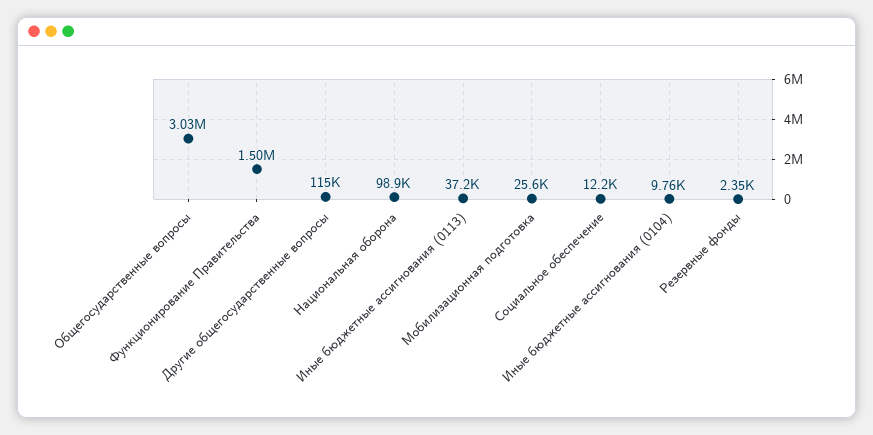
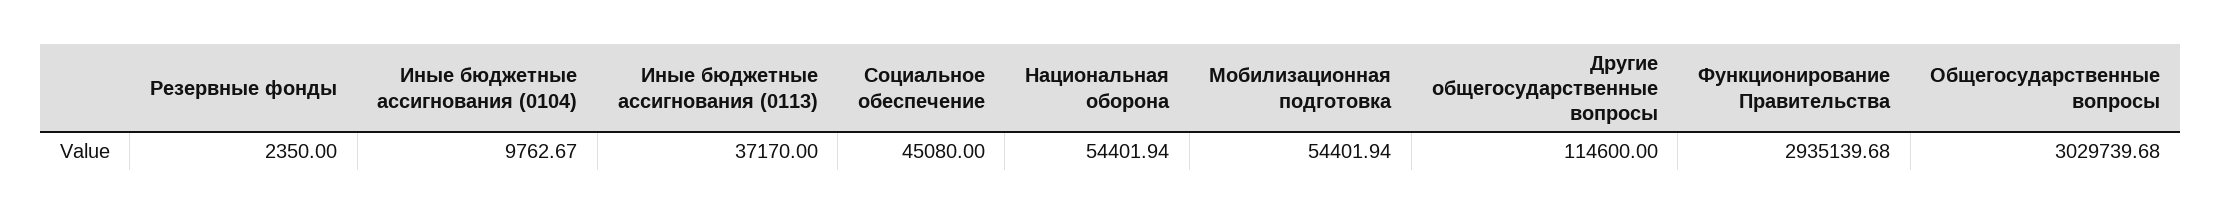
Функционирование Правительства: 1500000 -> 2935139.68
Национальная оборона: 98900 -> 54401.94
Мобилизационная подготовка: 25600 -> 54401.94
Социальное обеспечение: 12200 -> 45080

